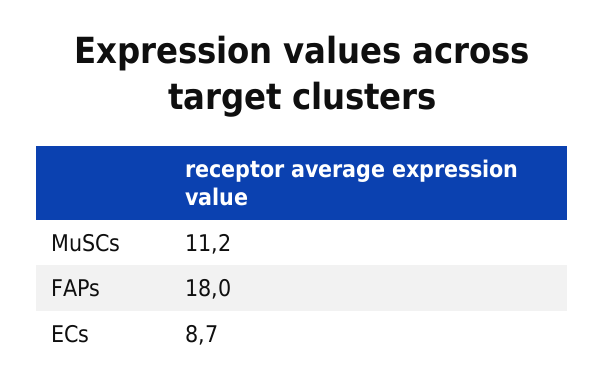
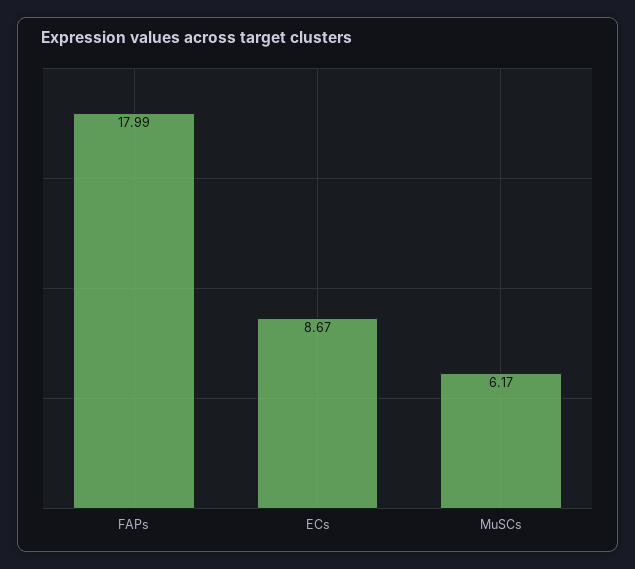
MuSCs: 11.2 -> 6.17

